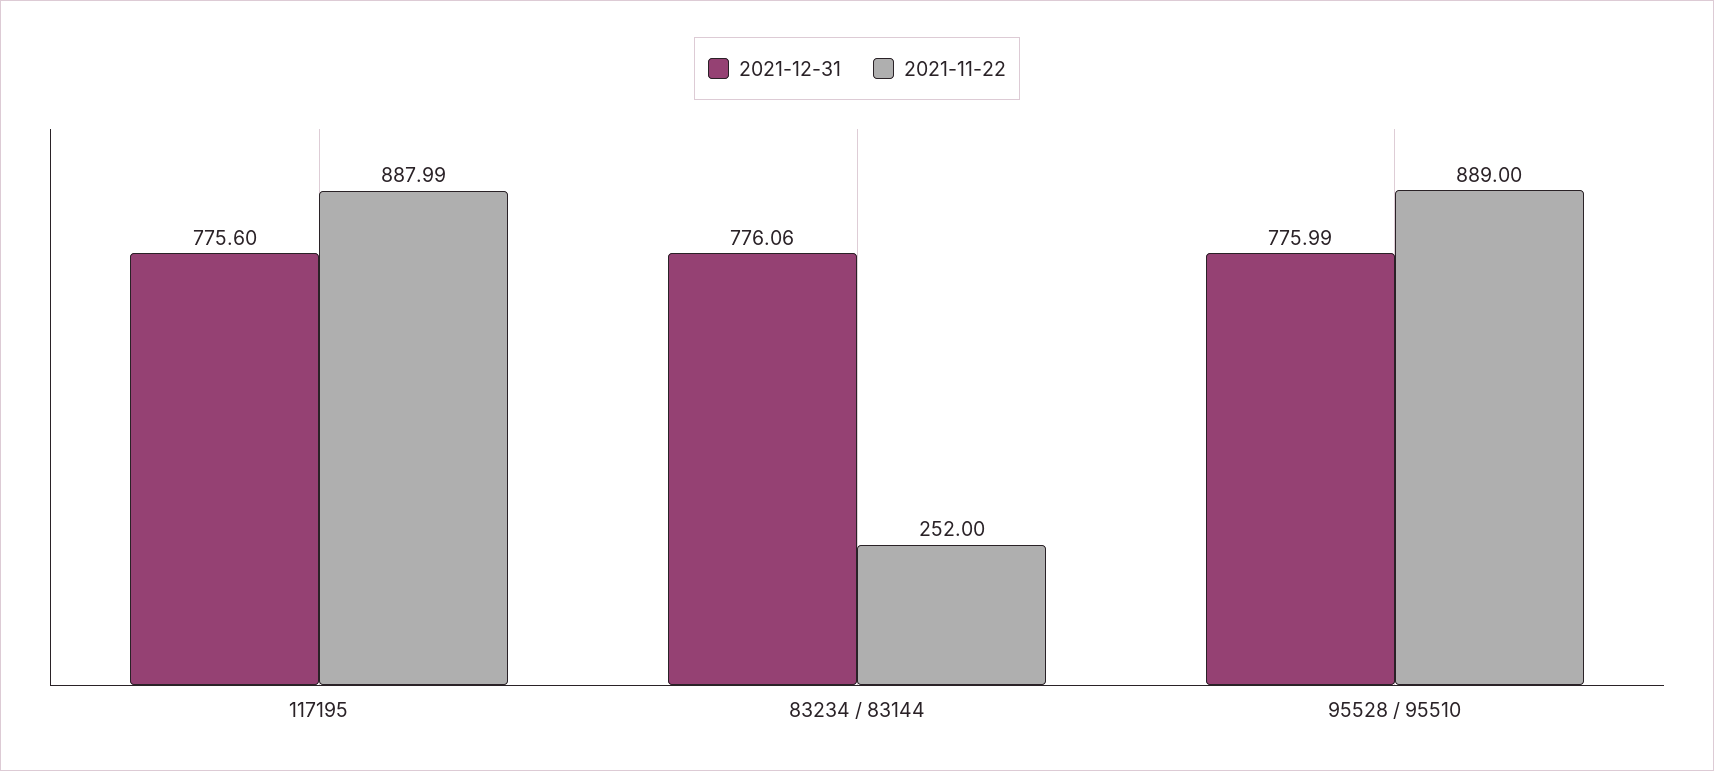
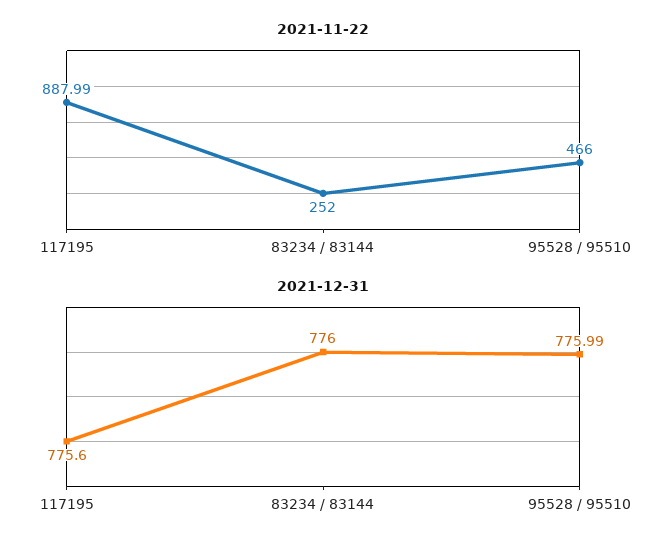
2021-12-31, 83234 / 83144: 776.06 -> 776
2021-11-22, 95528 / 95510: 889 -> 466

